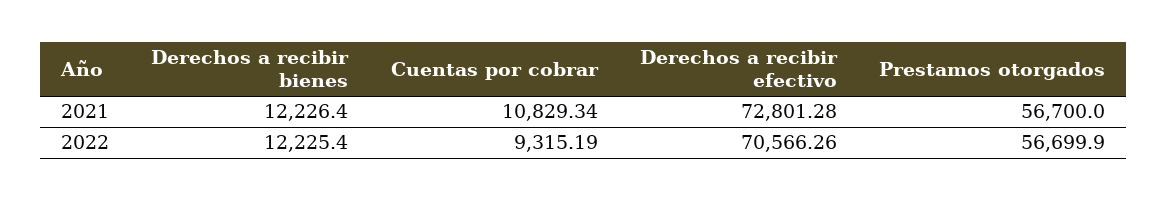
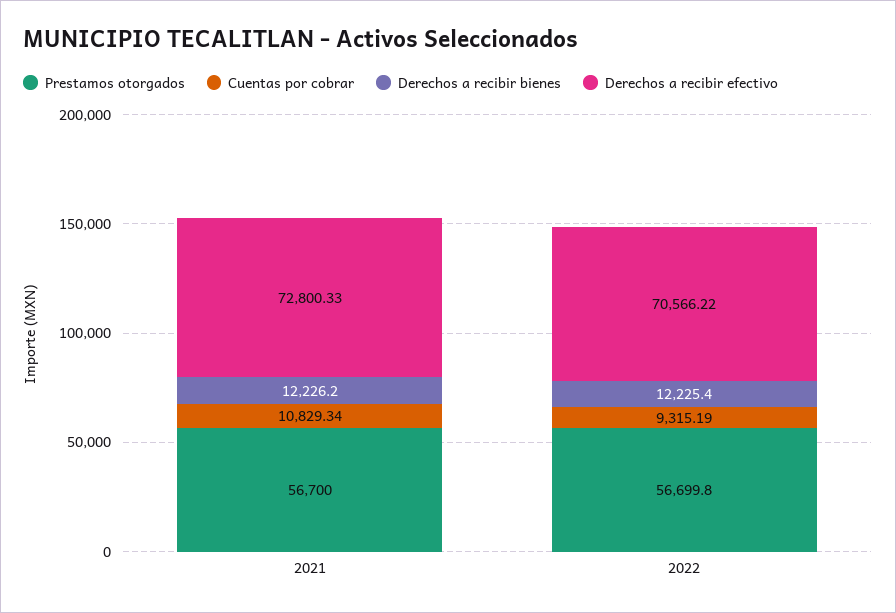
Derechos a recibir bienes, 2021: 12226.4 -> 12226.2
Derechos a recibir efectivo, 2021: 72801.28 -> 72800.33
Derechos a recibir efectivo, 2022: 70566.26 -> 70566.22
Prestamos otorgados, 2022: 56699.9 -> 56699.8

